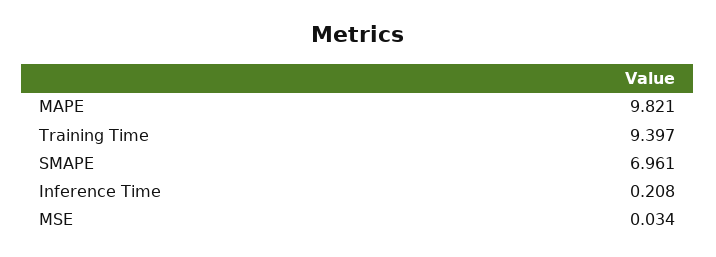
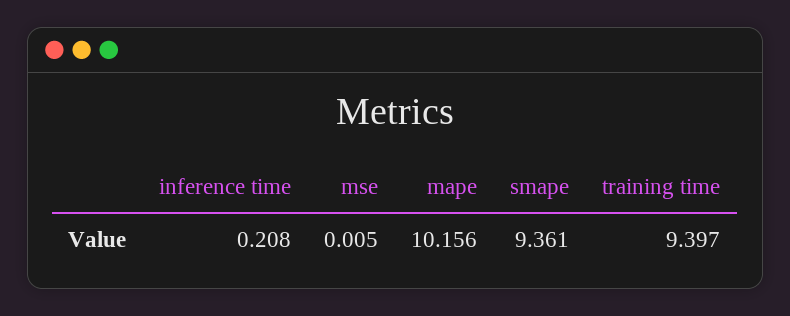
MAPE: 9.821 -> 10.156
SMAPE: 6.961 -> 9.361
MSE: 0.034 -> 0.005

